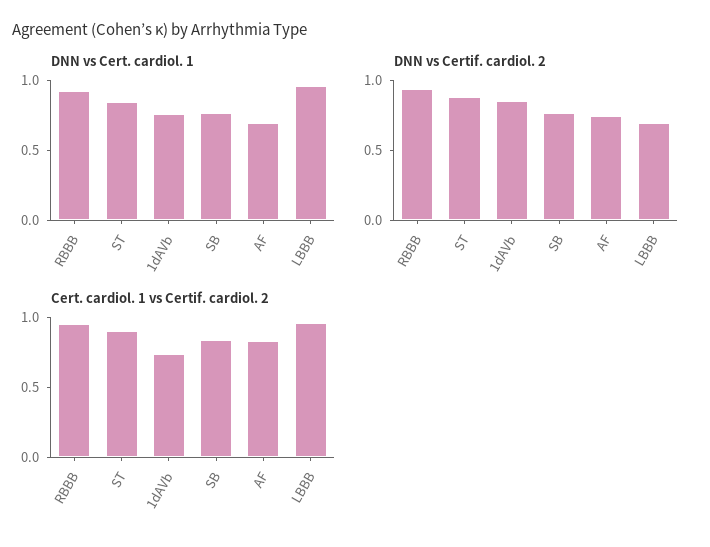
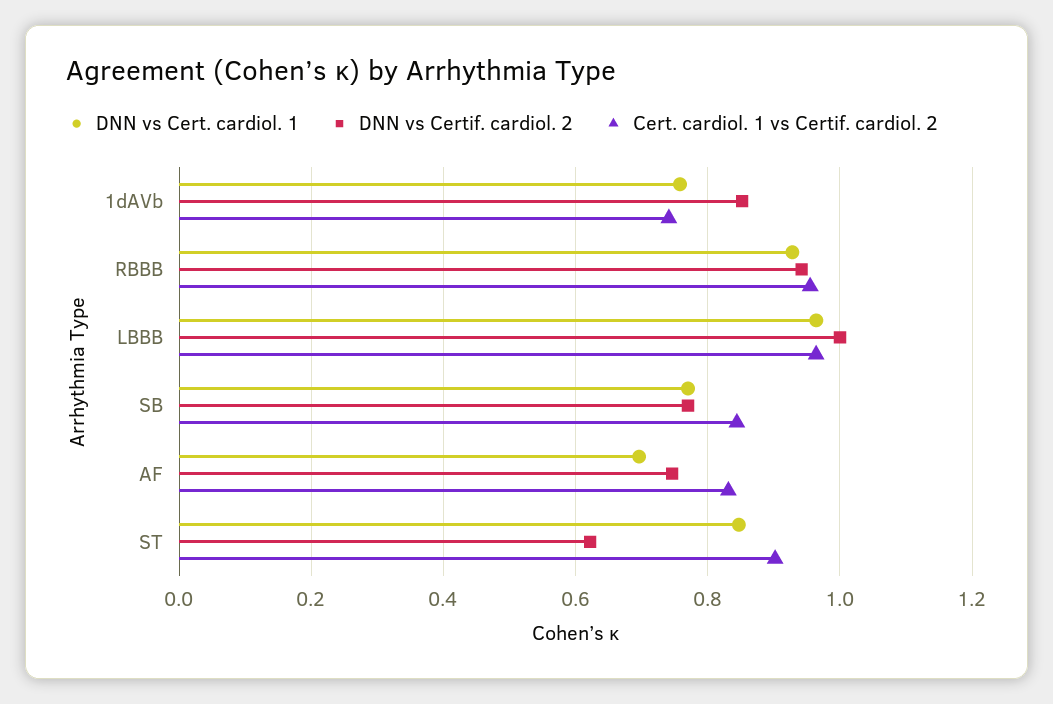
DNN vs Certif. cardiol. 2, ST: 0.9 -> 0.62
DNN vs Certif. cardiol. 2, LBBB: 0.7 -> 1

